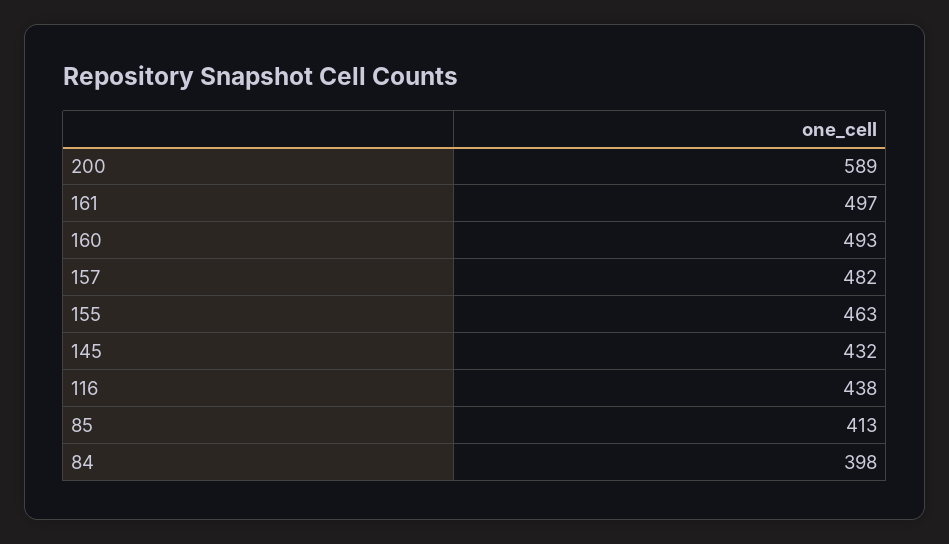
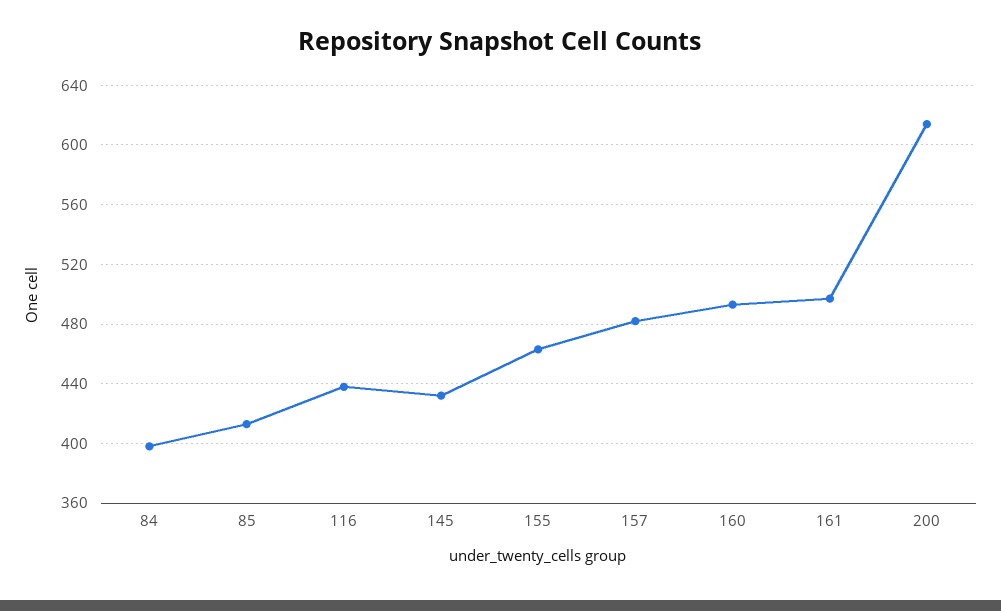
200: 589 -> 615

